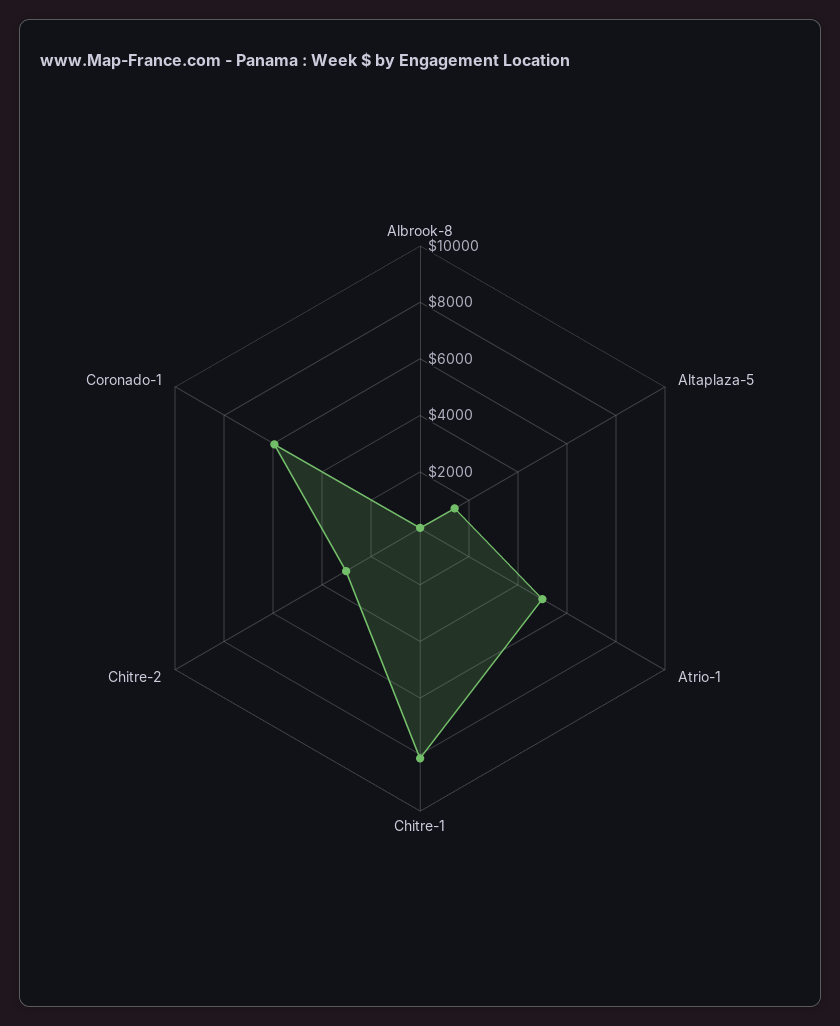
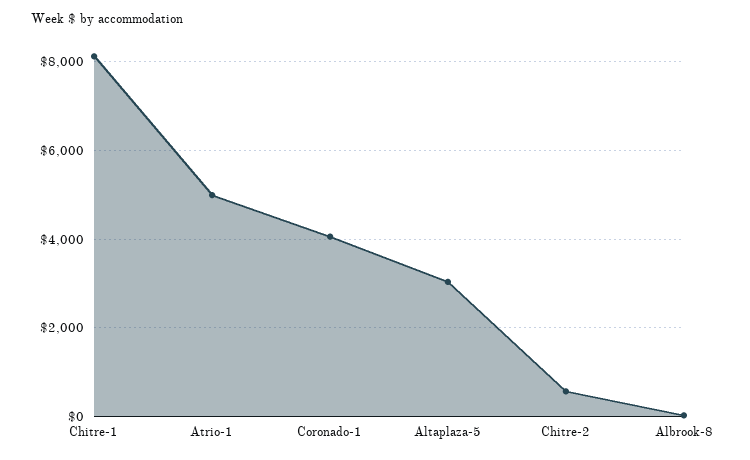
Altaplaza-5: 1500 -> 3000
Chitre-2: 3000 -> 600
Coronado-1: 6000 -> 4000

